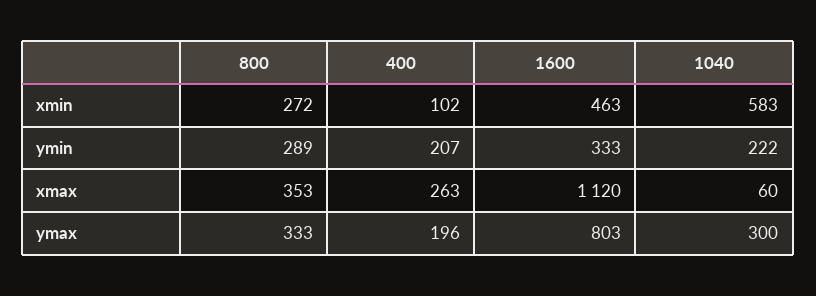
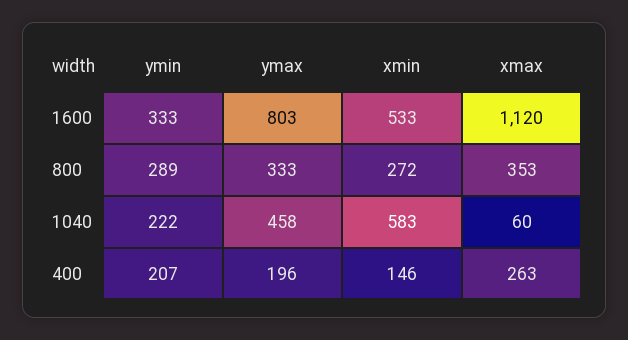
400, xmin: 102 -> 146
1600, xmin: 463 -> 533
1040, ymax: 300 -> 458

